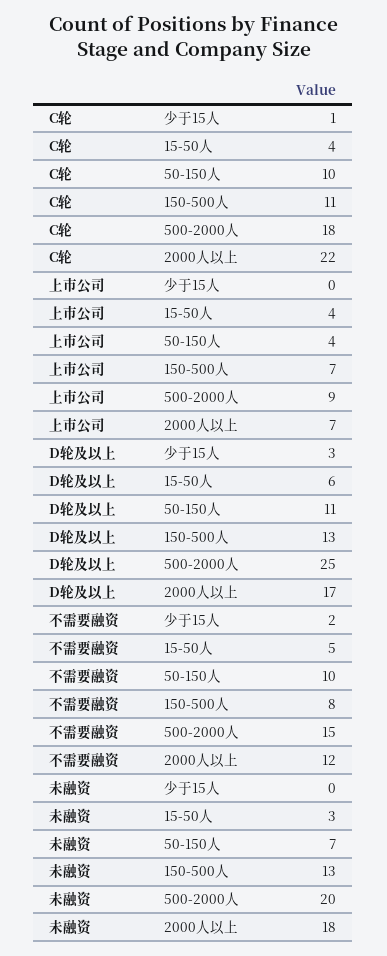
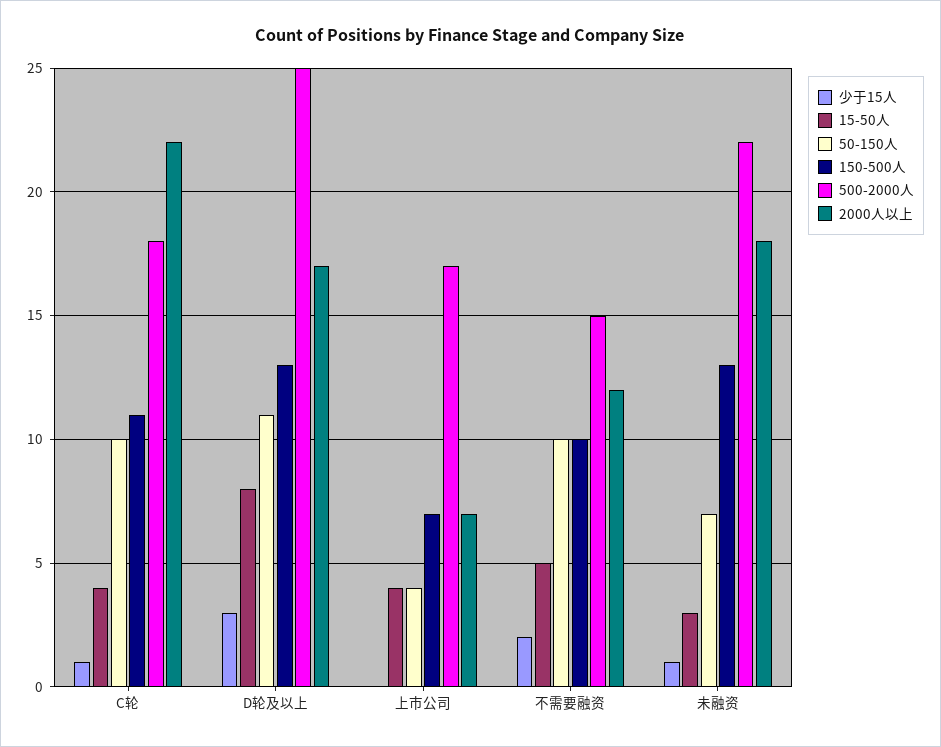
500-2000人, 上市公司: 9 -> 17
15-50人, D轮及以上: 6 -> 8
150-500人, 不需要融资: 8 -> 10
少于15人, 未融资: 0 -> 1
500-2000人, 未融资: 20 -> 22

